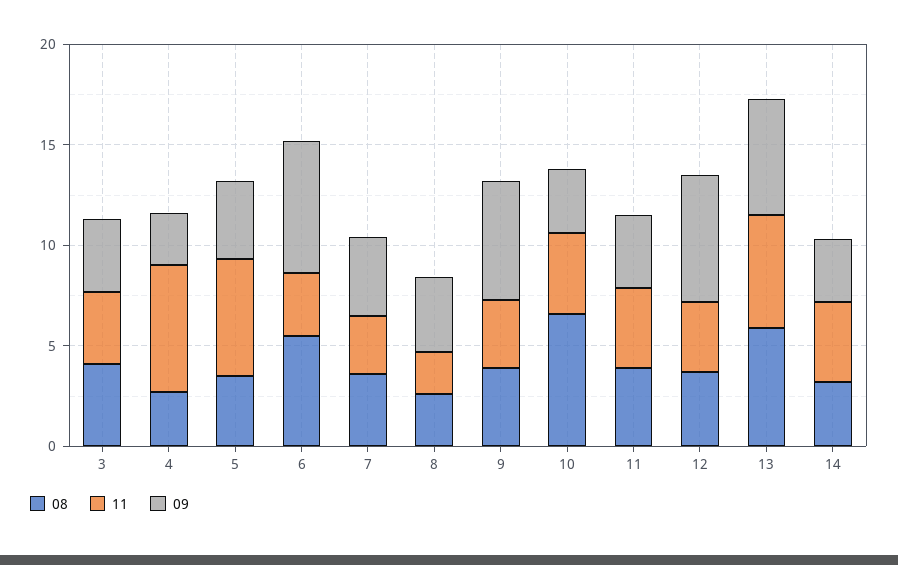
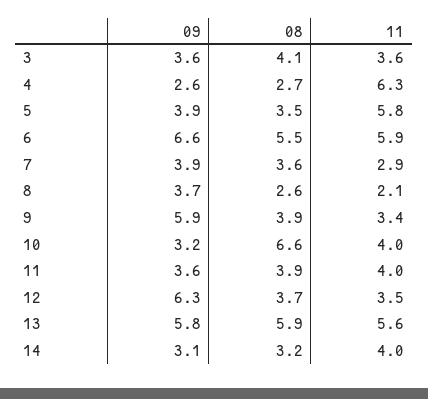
11, 6: 3 -> 5.9

